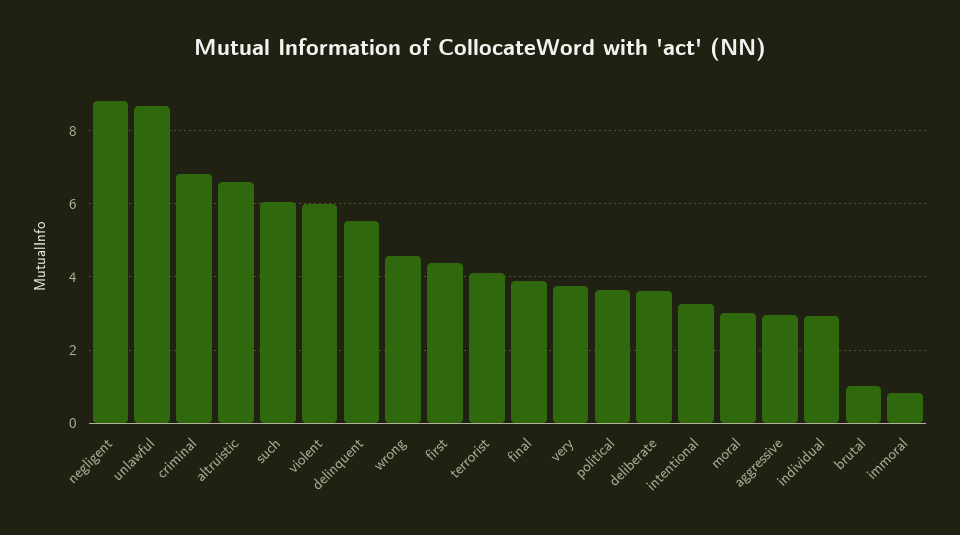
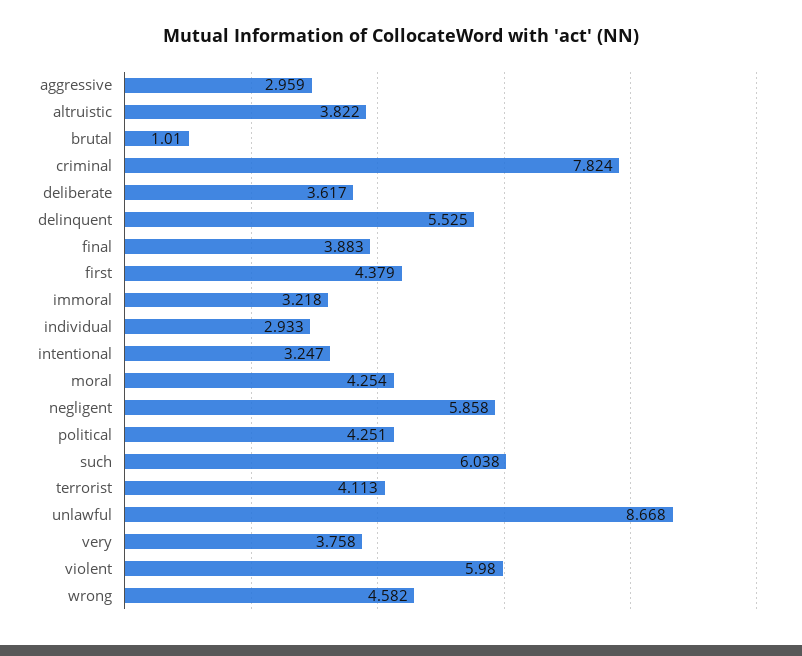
negligent: 8.8 -> 5.858
criminal: 6.8 -> 7.824
altruistic: 6.6 -> 3.822
political: 3.6 -> 4.251
moral: 3 -> 4.254
immoral: 0.8 -> 3.218

